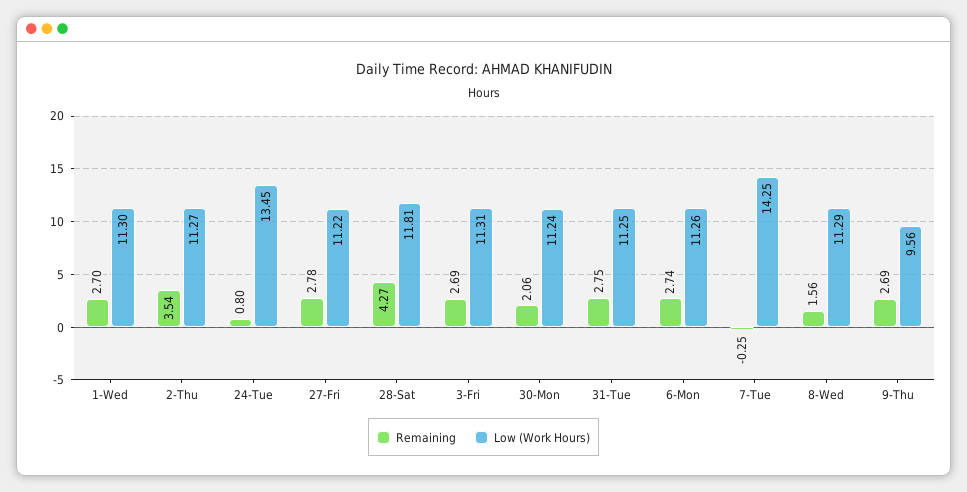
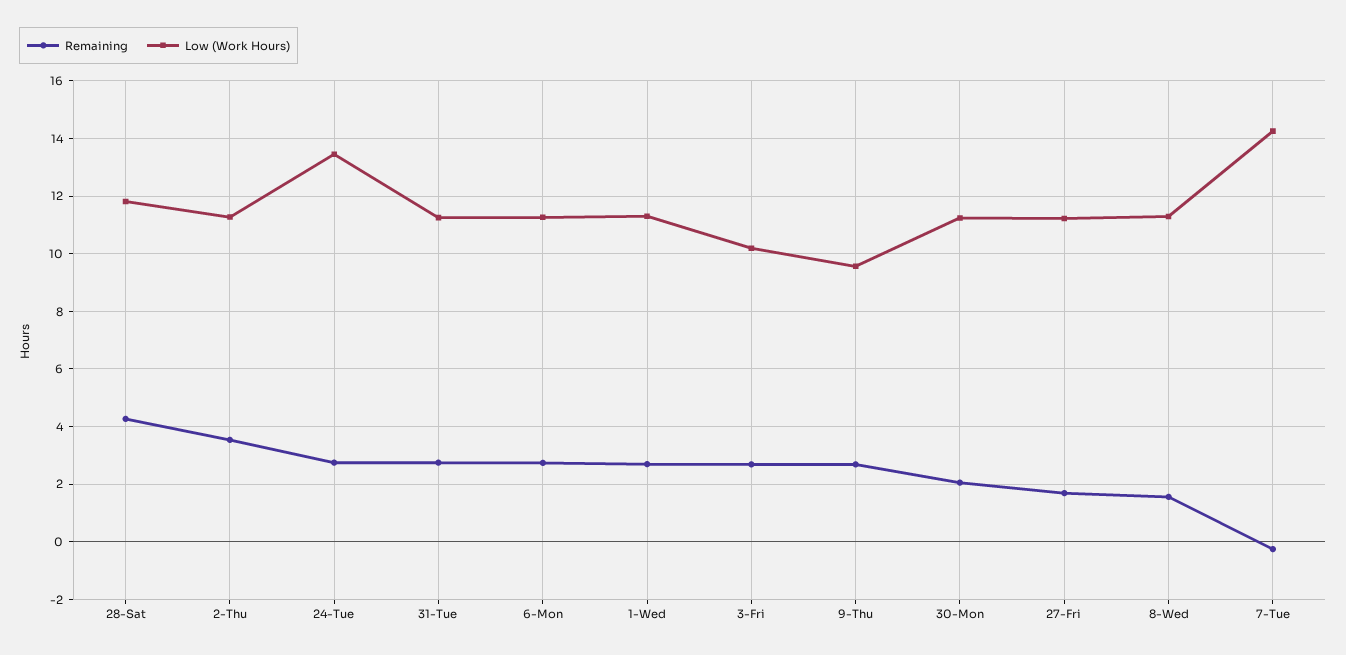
Remaining, 24-Tue: 0.8 -> 2.75
Remaining, 27-Fri: 2.78 -> 1.75
Low (Work Hours), 3-Fri: 11.31 -> 10.25

